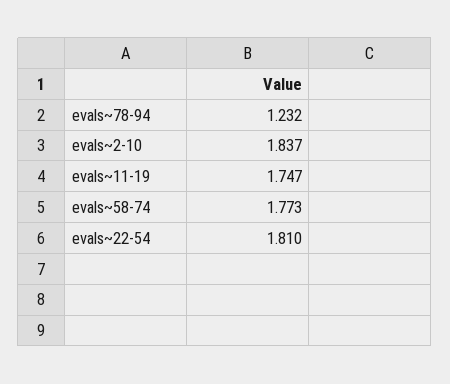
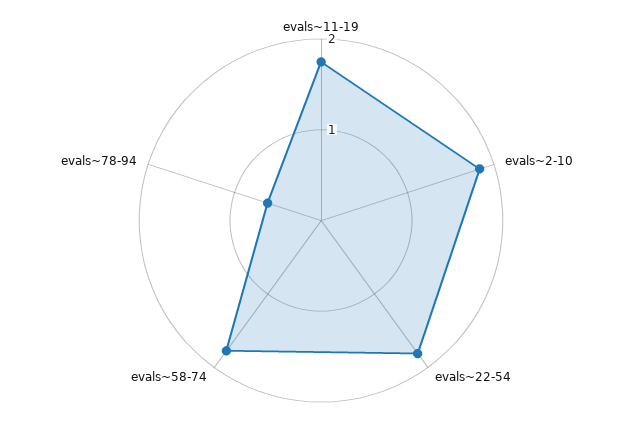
evals~78-94: 1.232 -> 0.6

